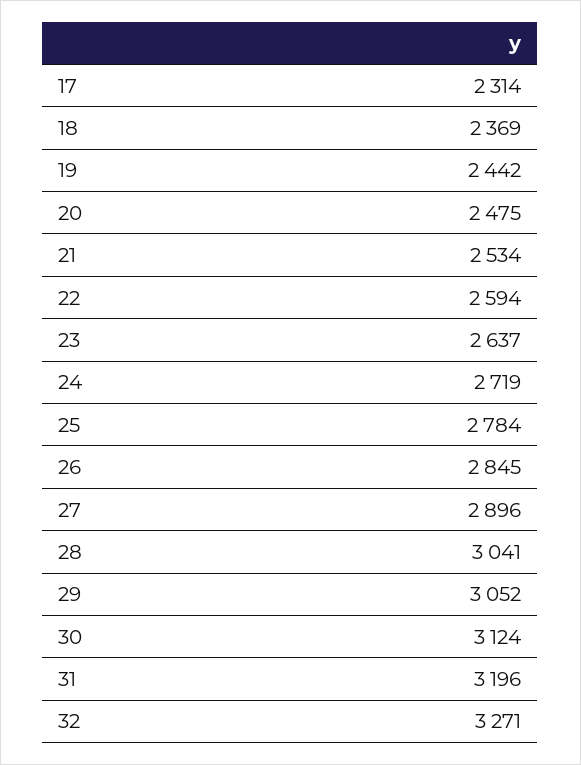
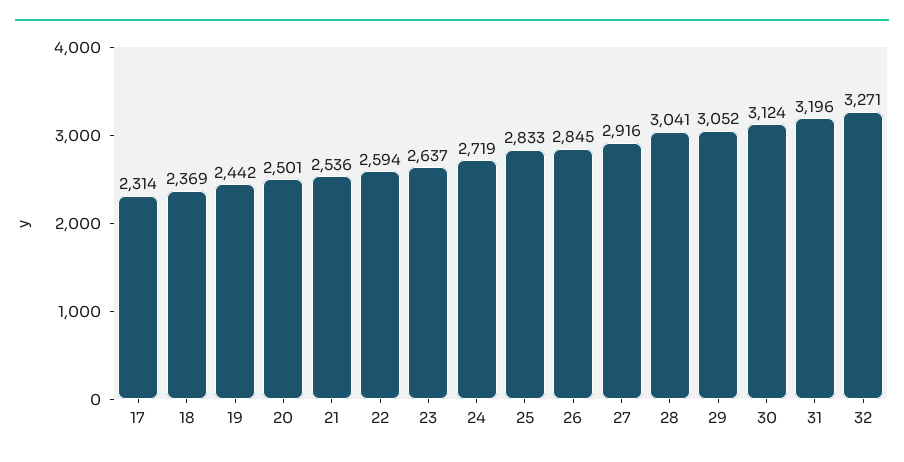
20: 2475 -> 2501
21: 2534 -> 2536
25: 2784 -> 2833
27: 2896 -> 2916

